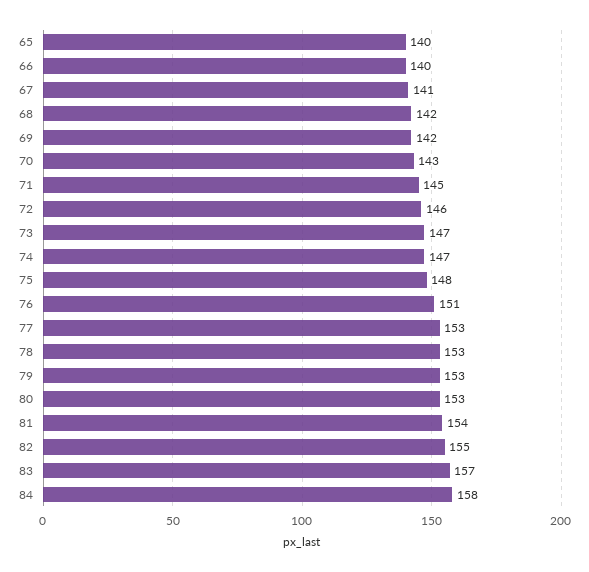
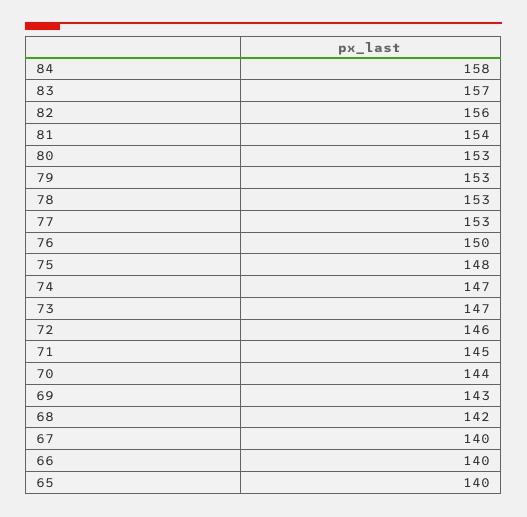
67: 141 -> 140
69: 142 -> 143
70: 143 -> 144
76: 151 -> 150
82: 155 -> 156

